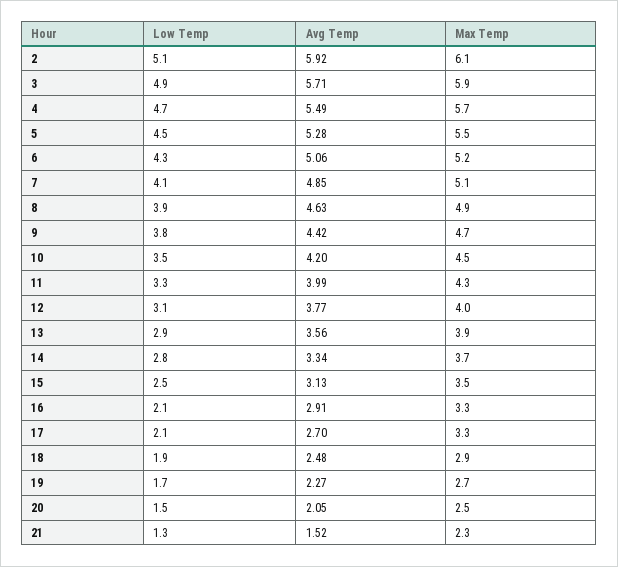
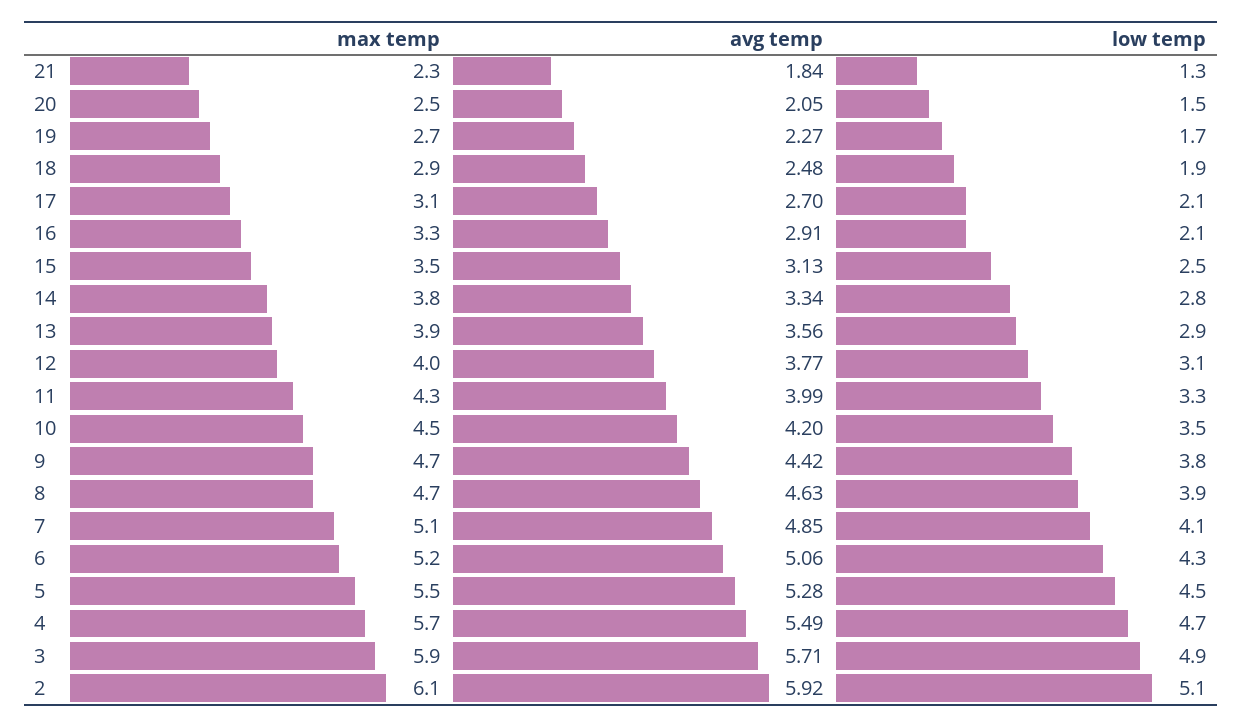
Max Temp, 8: 4.9 -> 4.7
Max Temp, 14: 3.7 -> 3.8
Max Temp, 17: 3.3 -> 3.1
Avg Temp, 21: 1.52 -> 1.84

